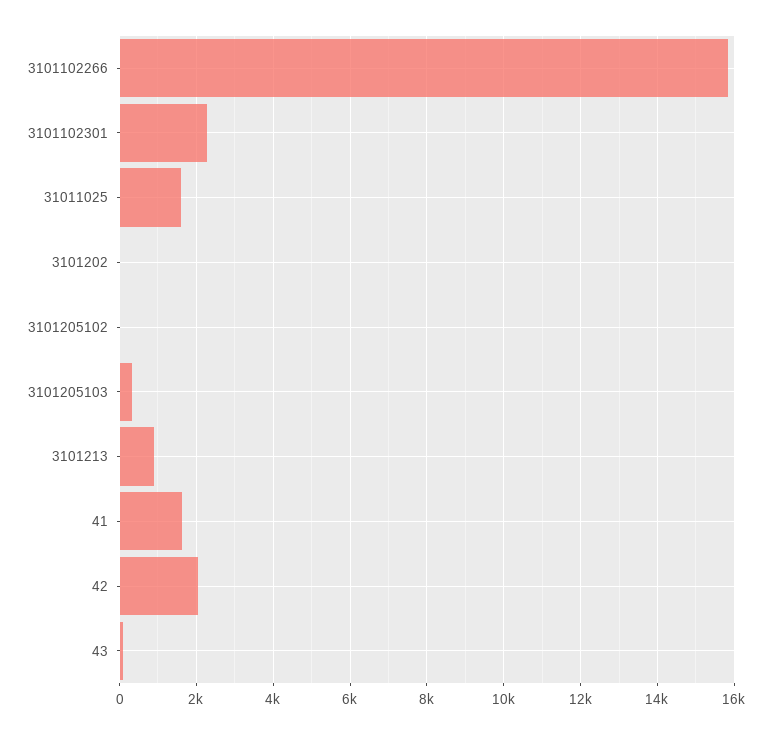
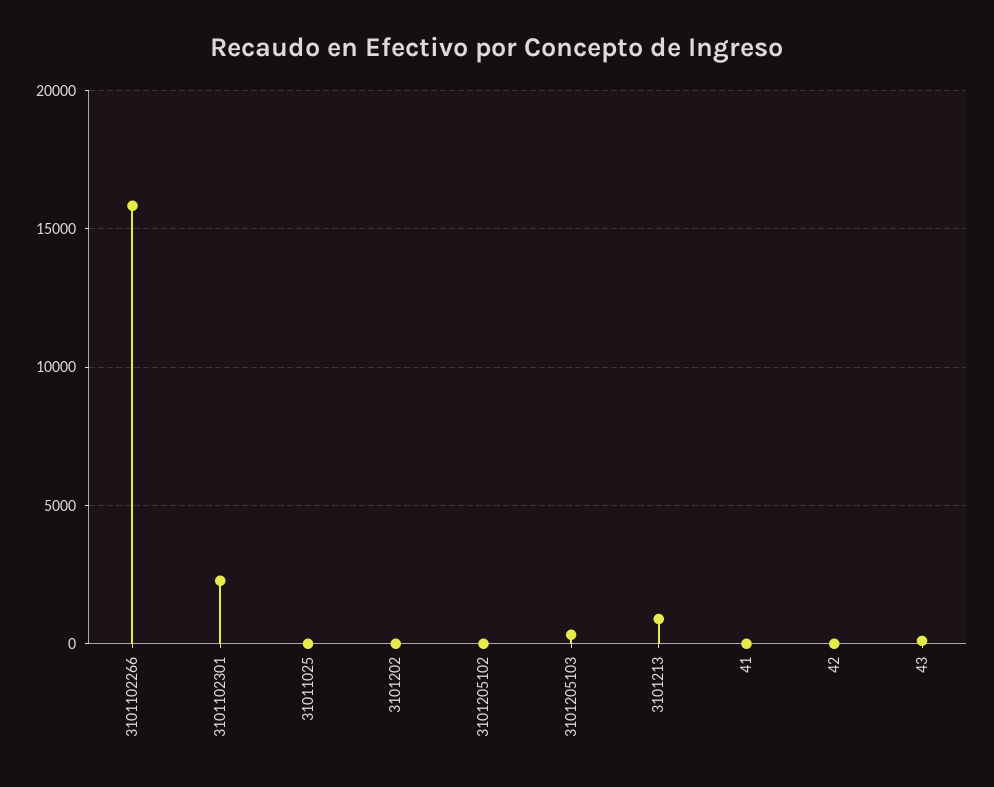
31011025: 1600 -> 0
41: 1600 -> 0
42: 2000 -> 0

